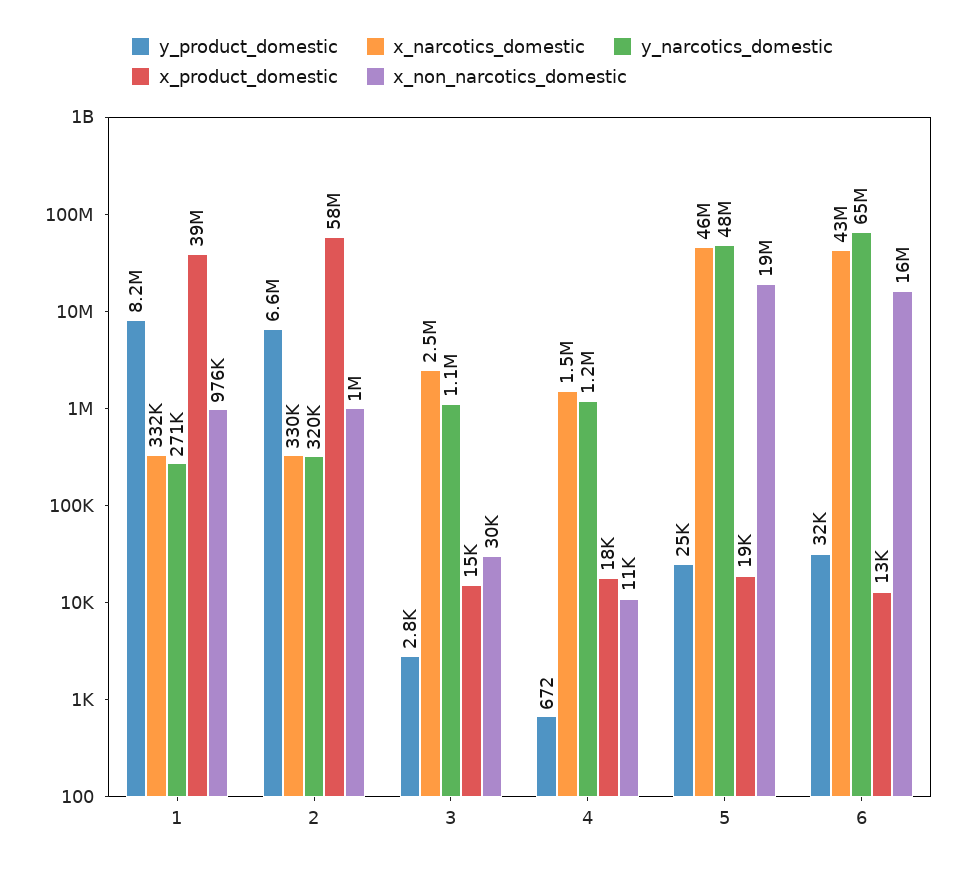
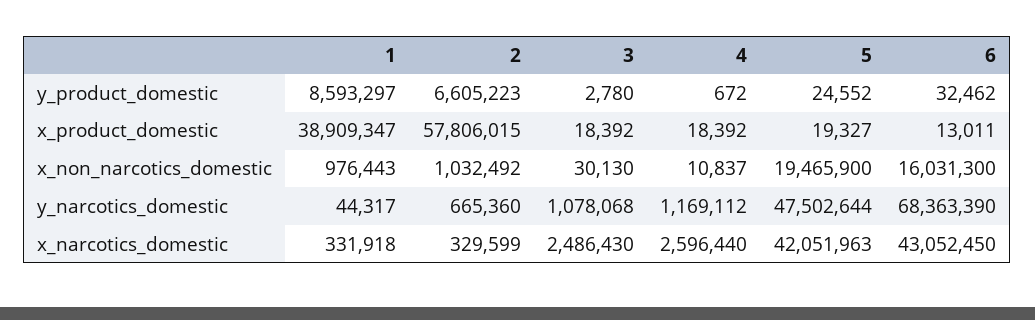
y_product_domestic, 1: 8200000 -> 8593297
y_narcotics_domestic, 1: 271000 -> 44317
y_narcotics_domestic, 2: 320000 -> 665360
x_product_domestic, 3: 15000 -> 18392
x_narcotics_domestic, 4: 1500000 -> 2596440
x_narcotics_domestic, 5: 46000000 -> 42051963
y_narcotics_domestic, 6: 65000000 -> 68363390

